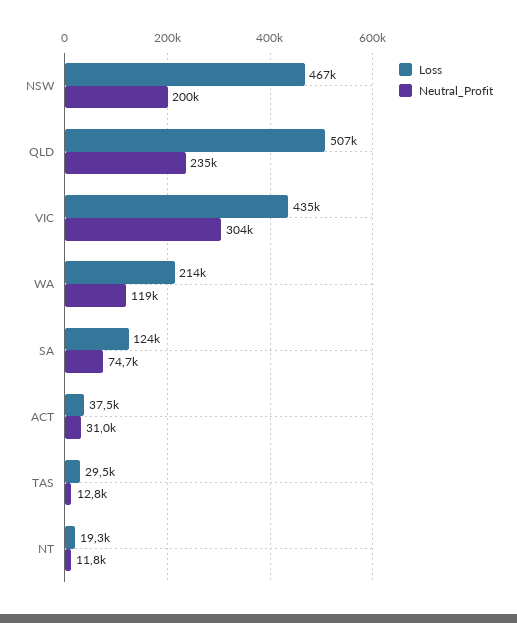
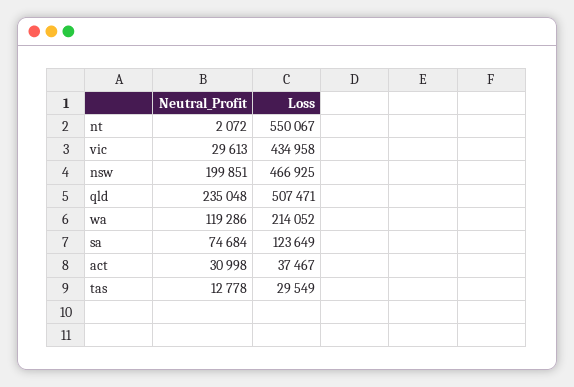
Neutral_Profit, VIC: 304000 -> 29613
Loss, NT: 19300 -> 550067
Neutral_Profit, NT: 11800 -> 2072

